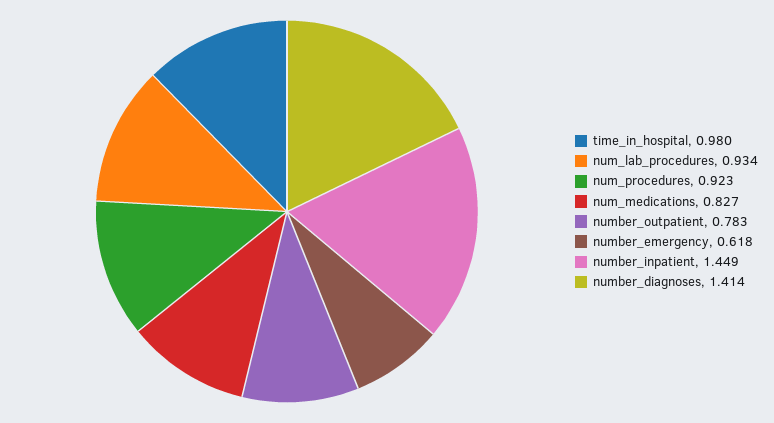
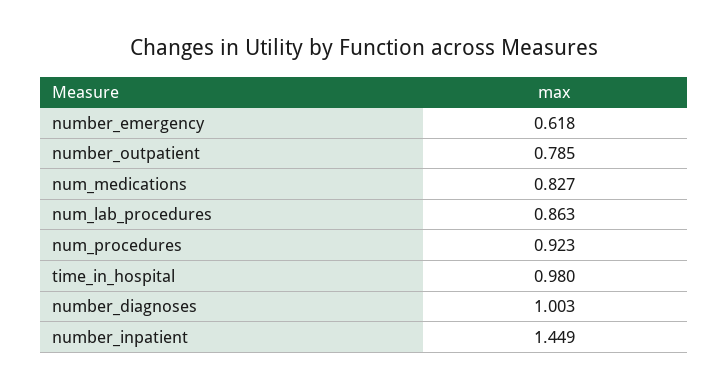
num_lab_procedures: 0.934 -> 0.863
number_outpatient: 0.783 -> 0.785
number_diagnoses: 1.414 -> 1.003

